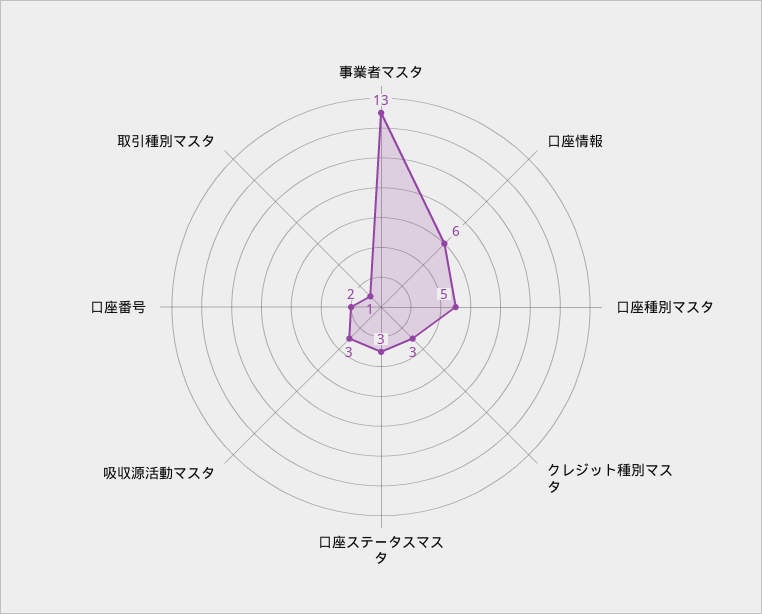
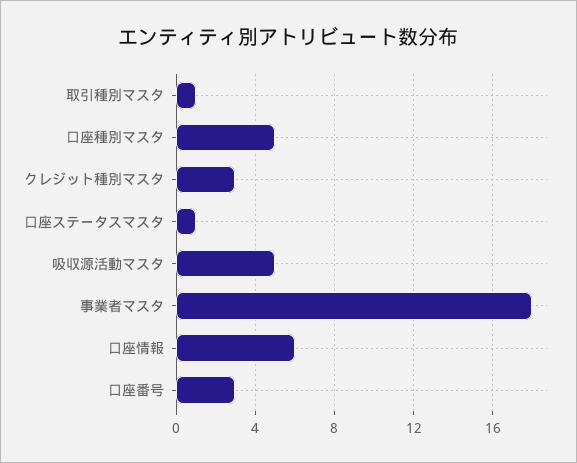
事業者マスタ: 13 -> 18
口座ステータスマスタ: 3 -> 1
吸収源活動マスタ: 3 -> 5
口座番号: 2 -> 3

